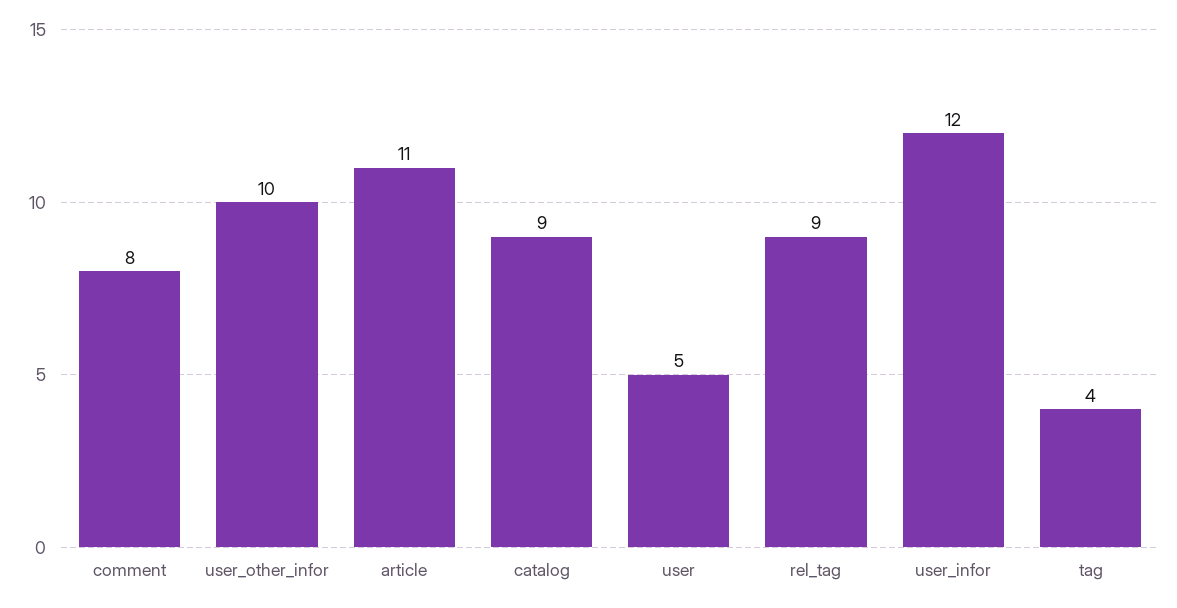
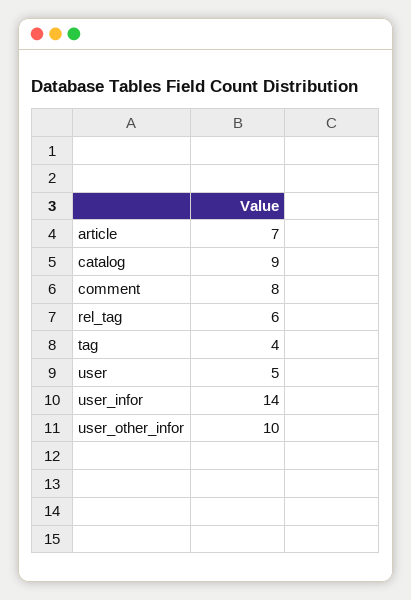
article: 11 -> 7
rel_tag: 9 -> 6
user_infor: 12 -> 14

